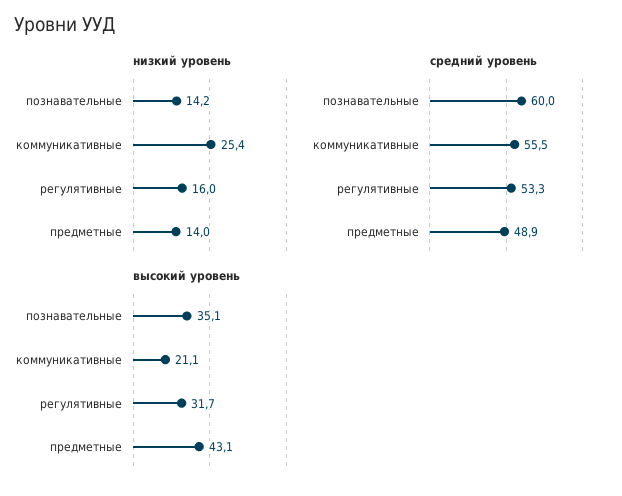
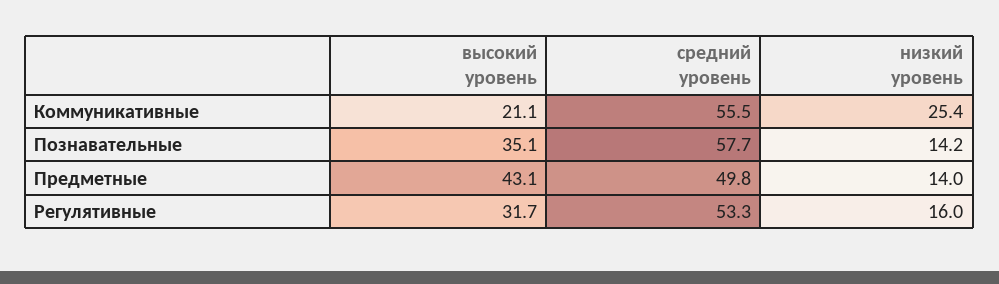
средний уровень, познавательные: 60 -> 57.7
средний уровень, предметные: 48.9 -> 49.8

